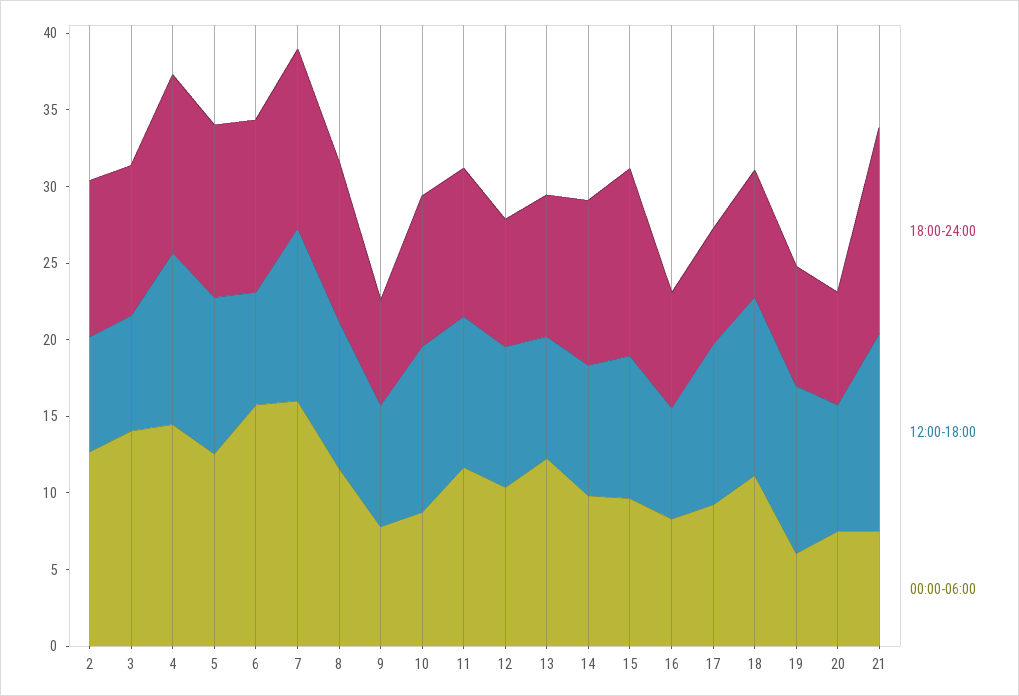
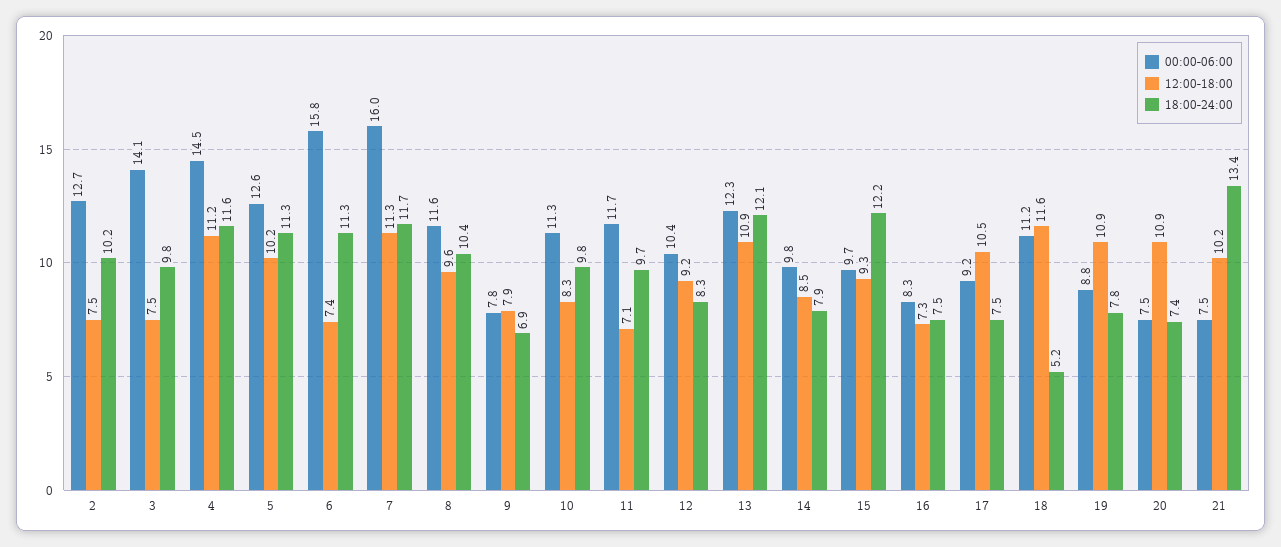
12:00-18:00, 10: 11 -> 8.3
00:00-06:00, 10: 9 -> 11.3
12:00-18:00, 11: 10 -> 7.1
18:00-24:00, 13: 9 -> 12.1
12:00-18:00, 13: 8 -> 10.9
18:00-24:00, 14: 11 -> 7.9
18:00-24:00, 18: 8 -> 5.2
00:00-06:00, 19: 6 -> 8.8
12:00-18:00, 20: 8 -> 10.9
12:00-18:00, 21: 13 -> 10.2

